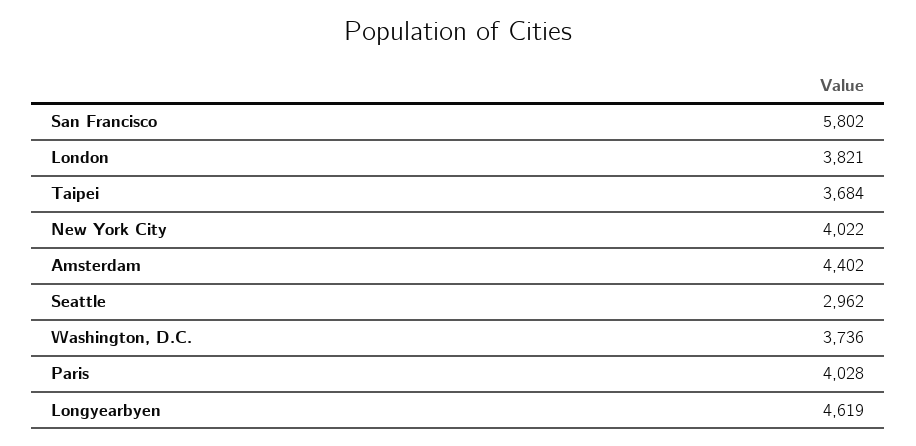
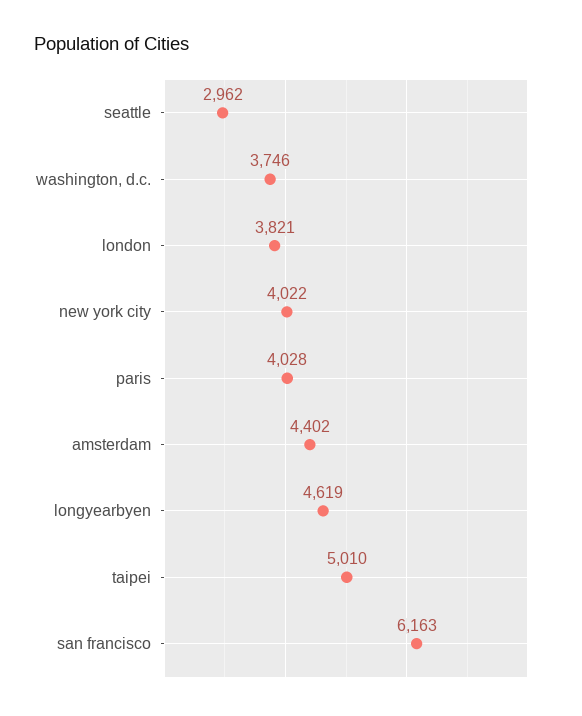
San Francisco: 5802 -> 6163
Taipei: 3684 -> 5010
Washington, D.C.: 3736 -> 3746

